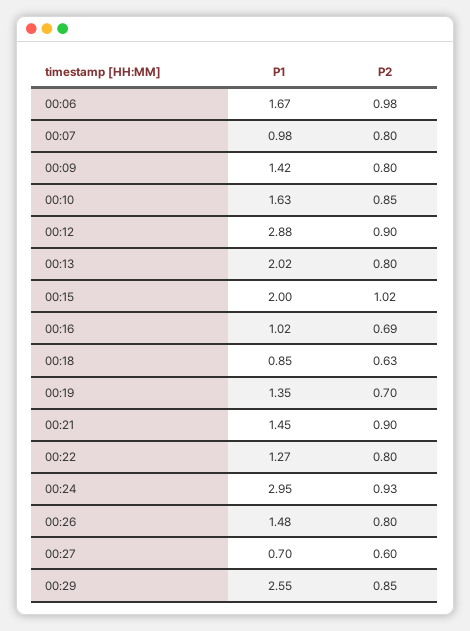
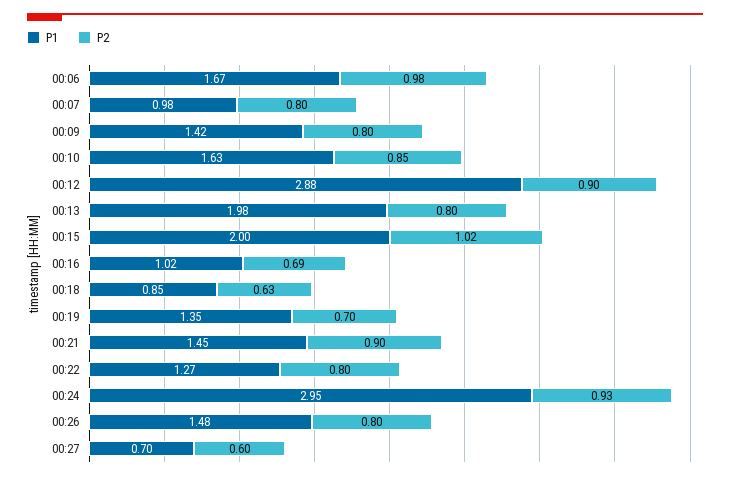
P1, 00:13: 2.02 -> 1.98
P1, 00:29: 2.55 -> none
P2, 00:29: 0.85 -> none

